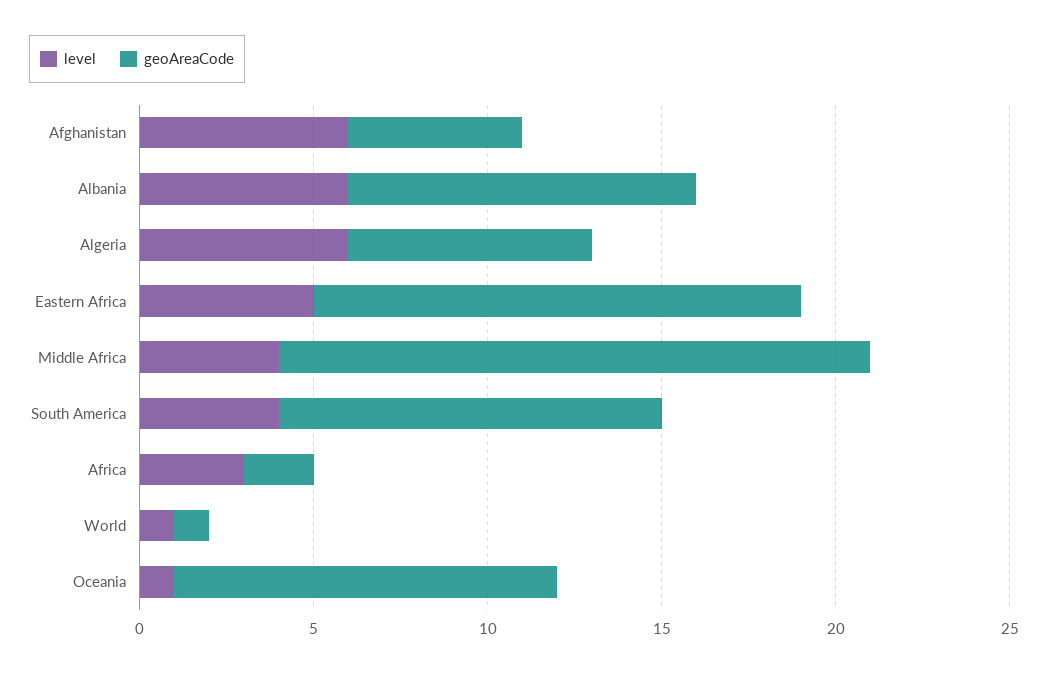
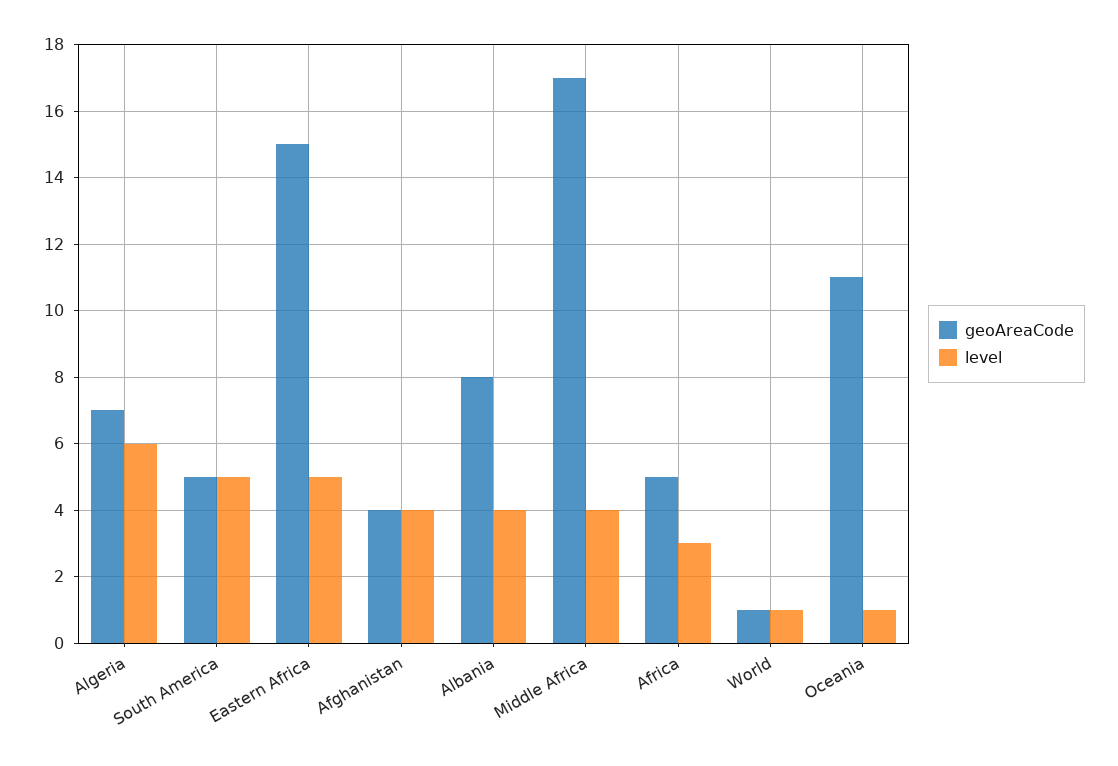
level, Afghanistan: 6 -> 4
geoAreaCode, Afghanistan: 5 -> 4
level, Albania: 6 -> 4
geoAreaCode, Albania: 10 -> 8
geoAreaCode, Eastern Africa: 14 -> 15
level, South America: 4 -> 5
geoAreaCode, South America: 11 -> 5
geoAreaCode, Africa: 2 -> 5

